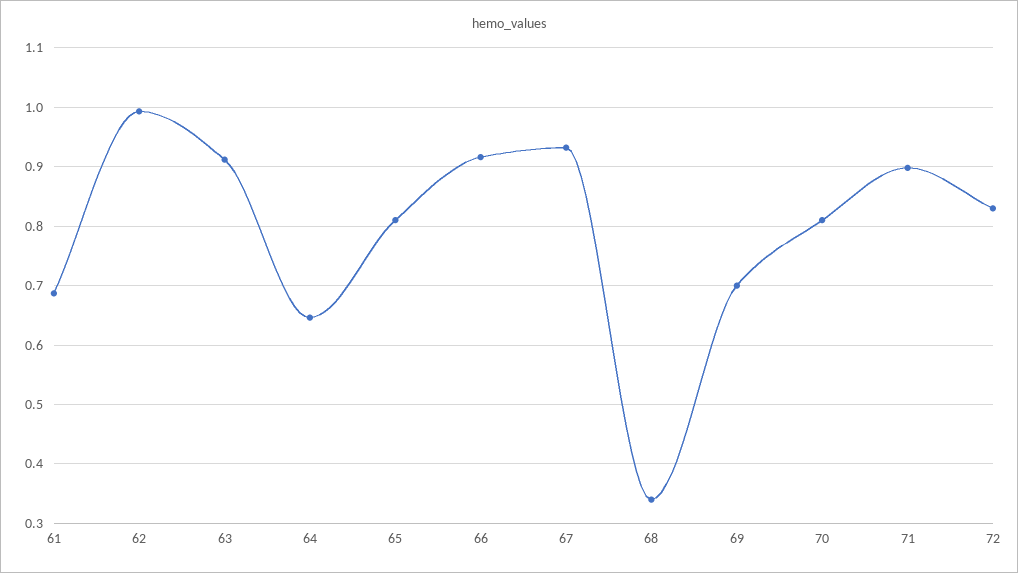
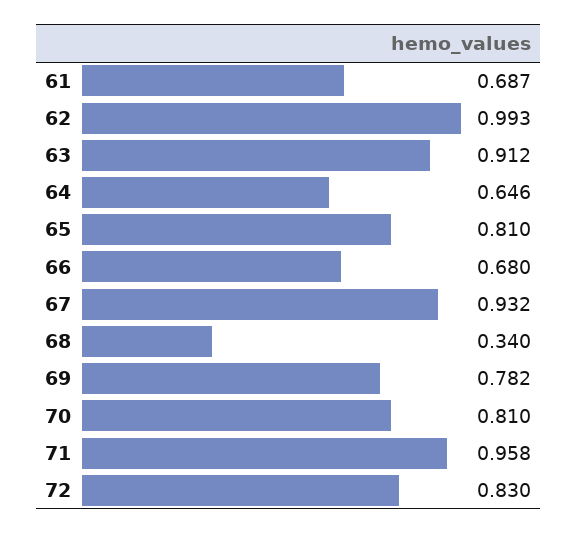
66: 0.92 -> 0.68
69: 0.7 -> 0.782
71: 0.9 -> 0.958

